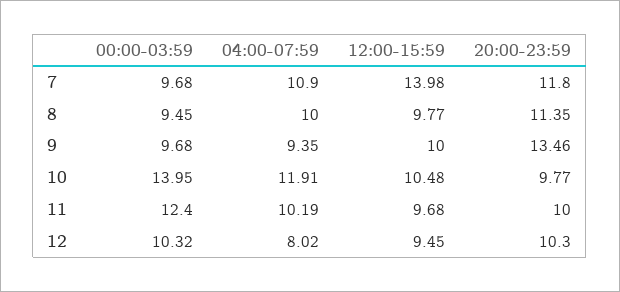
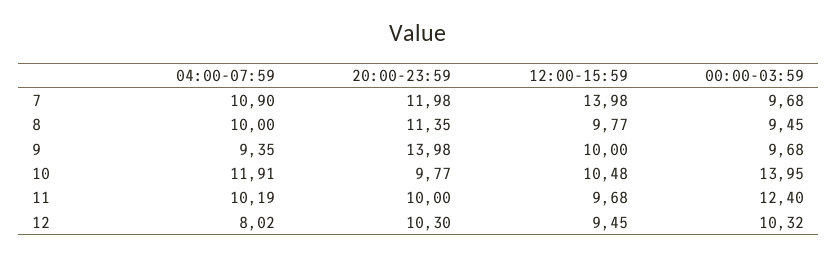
20:00-23:59, 7: 11.8 -> 11.98
20:00-23:59, 9: 13.46 -> 13.98

